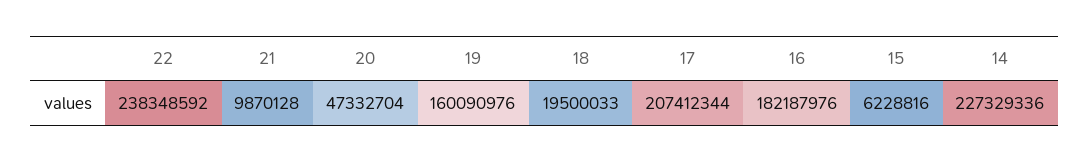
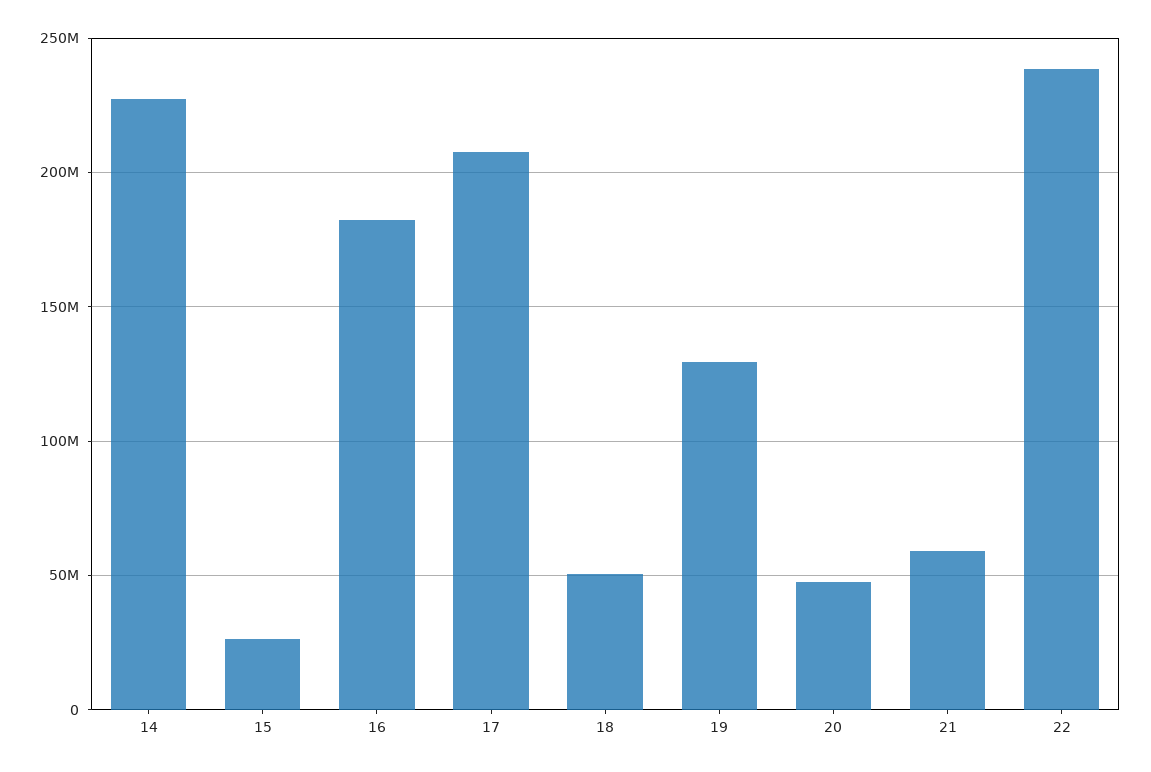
21: 9870128 -> 60000000
19: 160090976 -> 130000000
18: 19500033 -> 50000000
15: 6228816 -> 25000000

